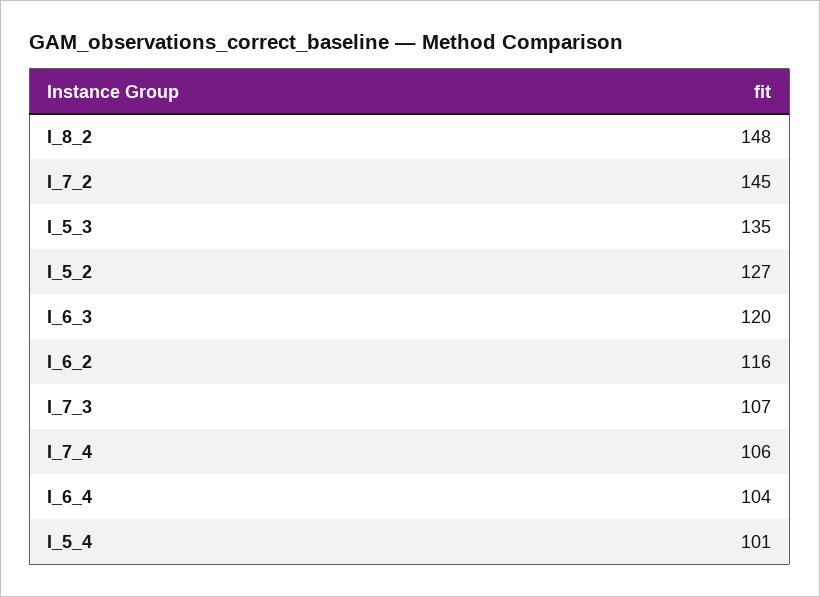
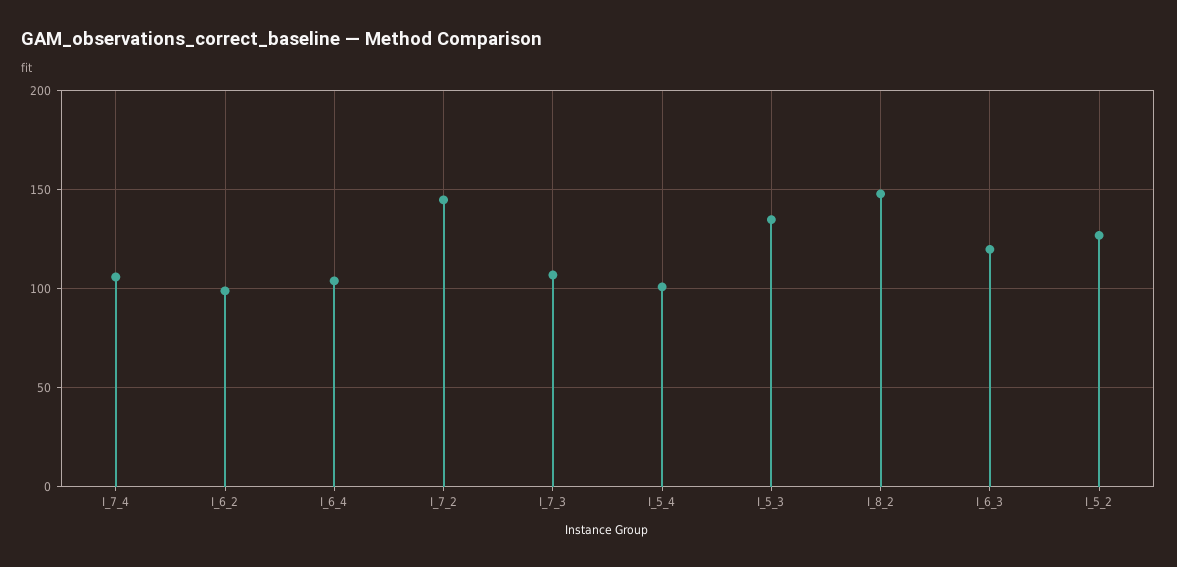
I_6_2: 116 -> 100

